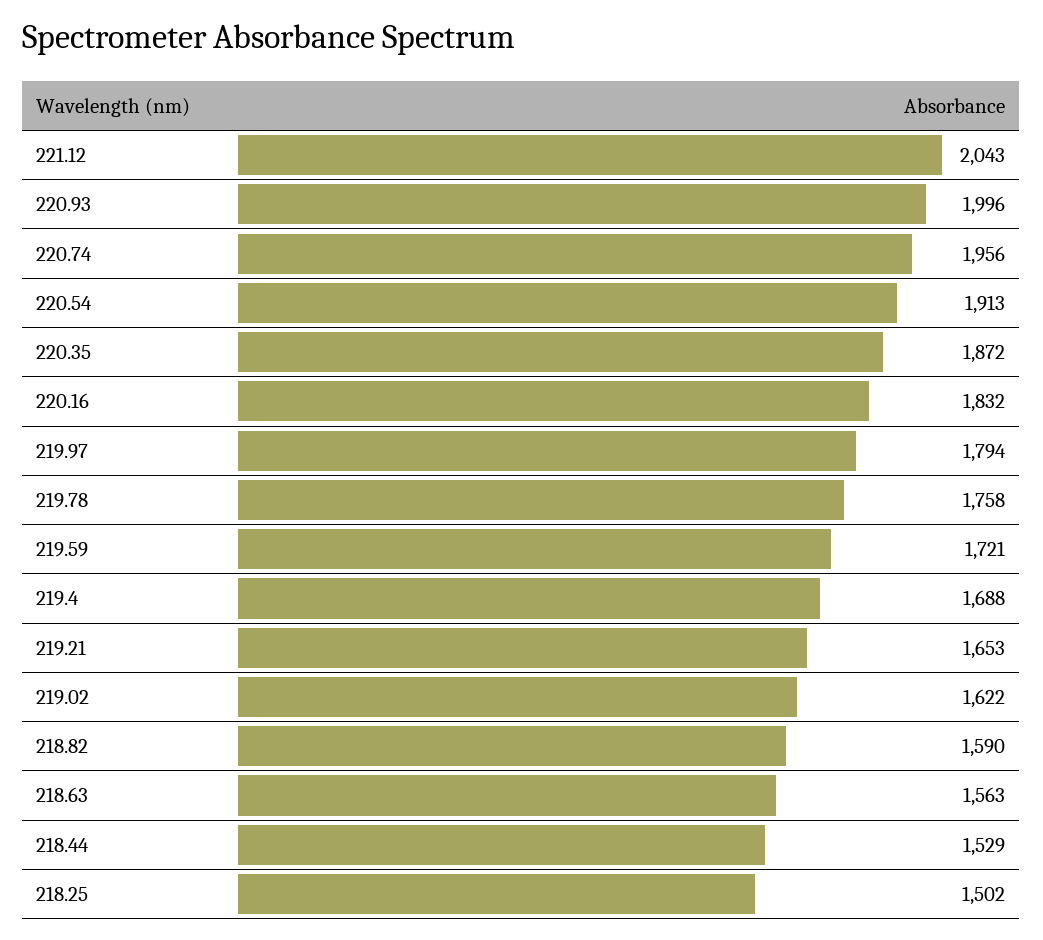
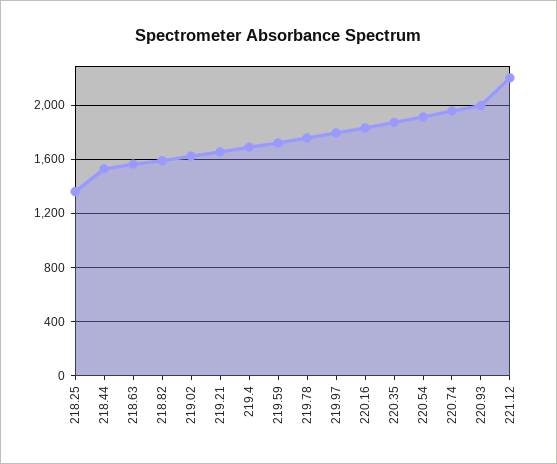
221.12: 2043 -> 2200
218.25: 1502 -> 1350

